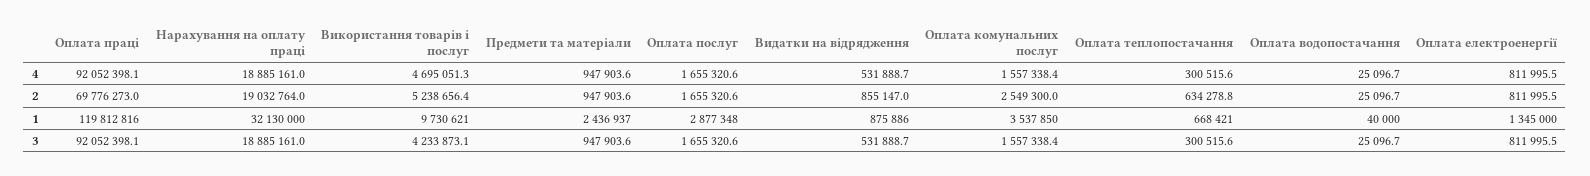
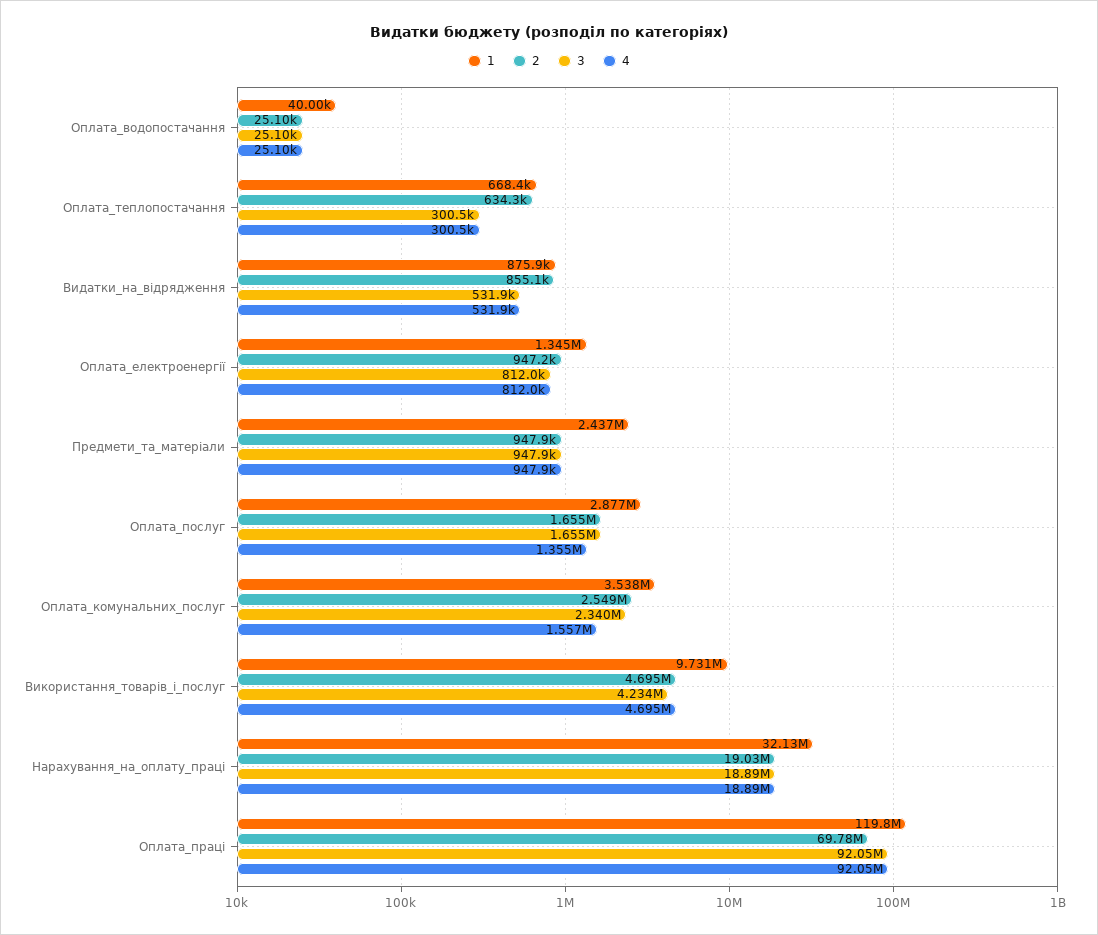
4, Оплата послуг: 1655320.6 -> 1355000
2, Використання товарів і послуг: 5238656.4 -> 4695000
2, Оплата електроенергії: 811995.5 -> 947200
3, Оплата комунальних послуг: 1557338.4 -> 2340000

